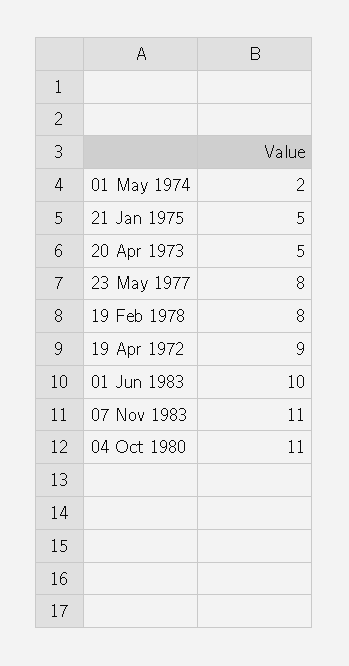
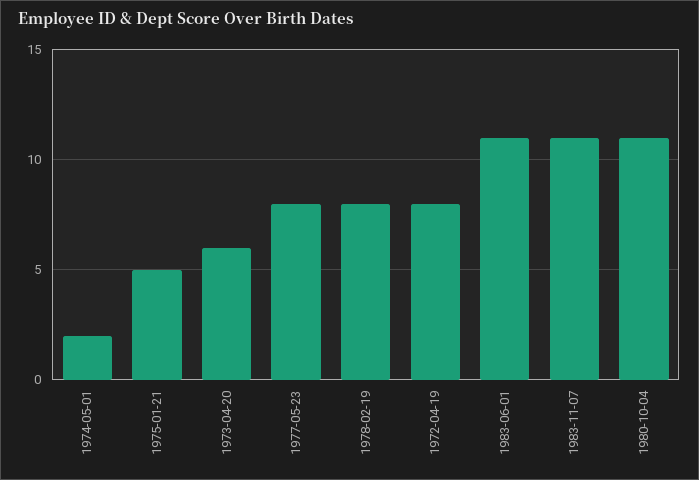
20 Apr 1973: 5 -> 6
19 Apr 1972: 9 -> 8
01 Jun 1983: 10 -> 11

